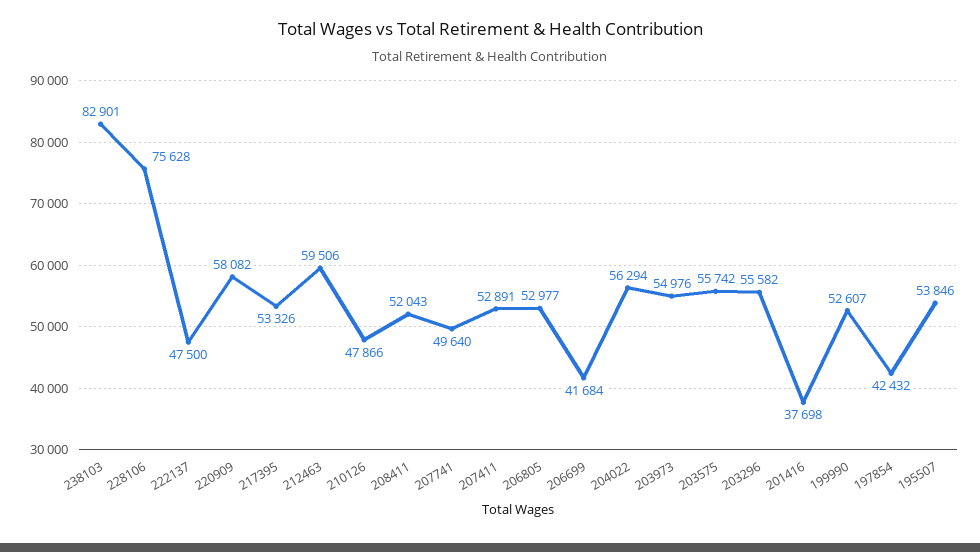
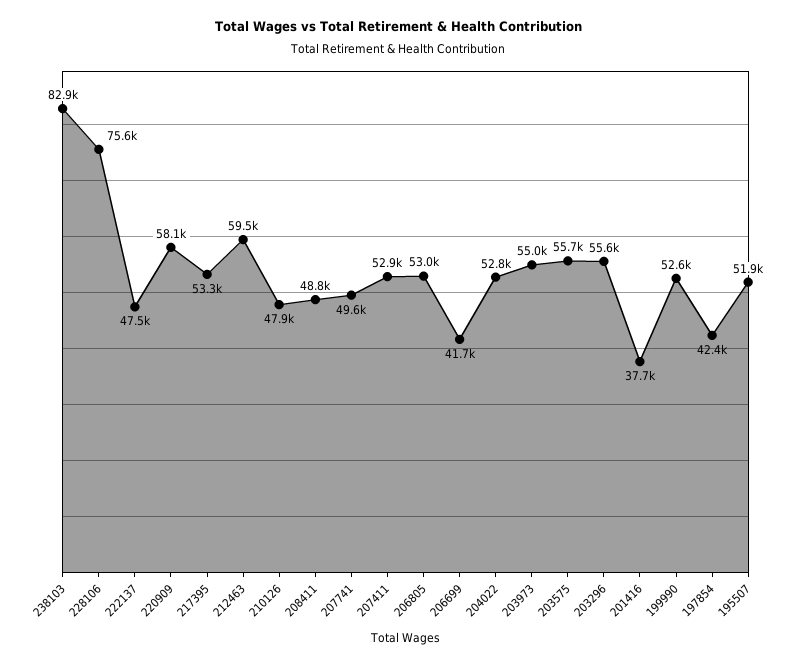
208411: 52043 -> 48800
204022: 56294 -> 52800
195507: 53846 -> 51900

